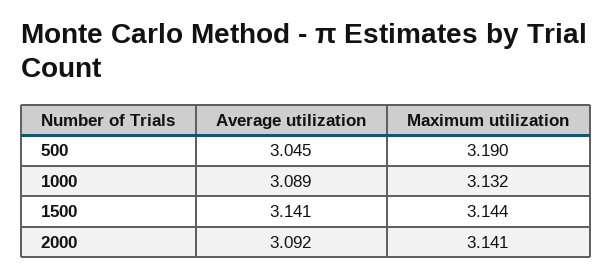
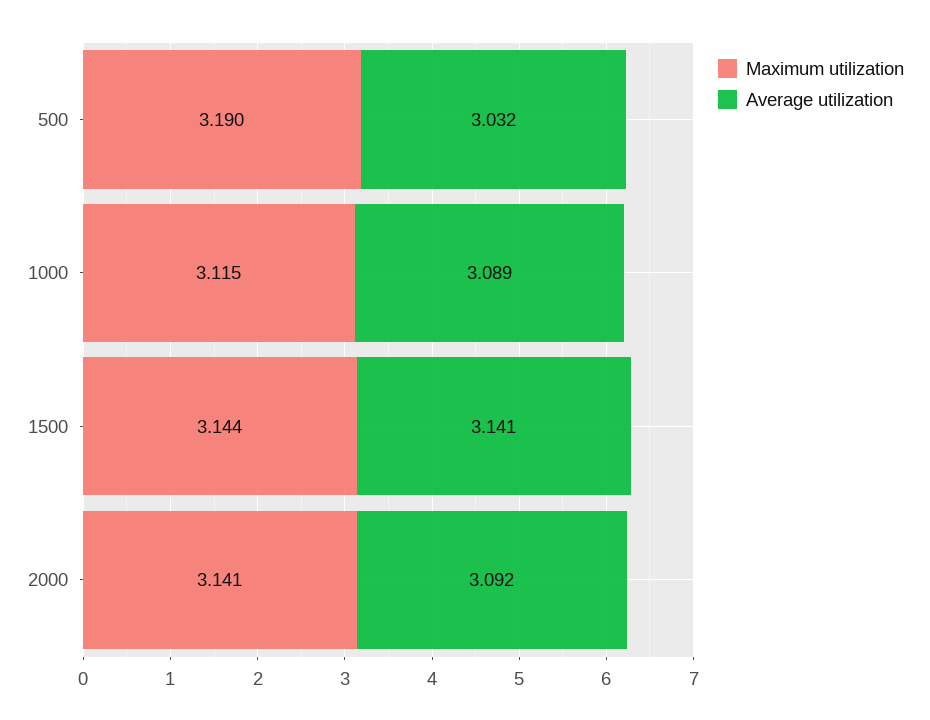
Average utilization, 500: 3.045 -> 3.032
Maximum utilization, 1000: 3.132 -> 3.115

